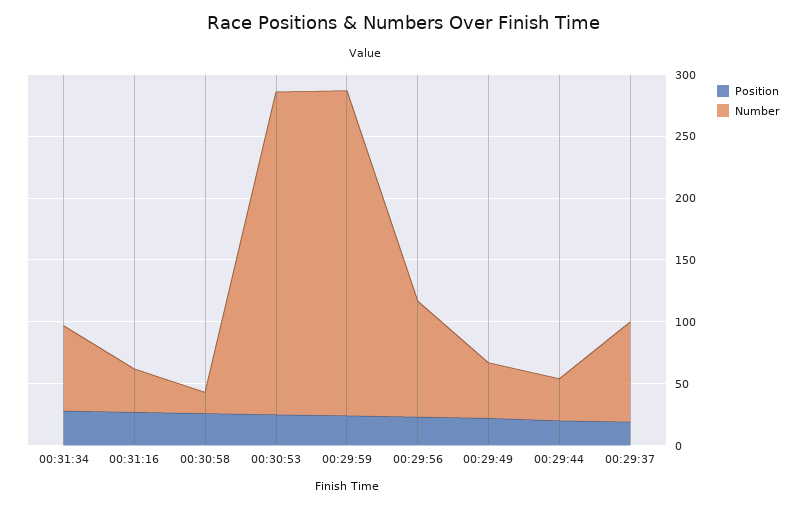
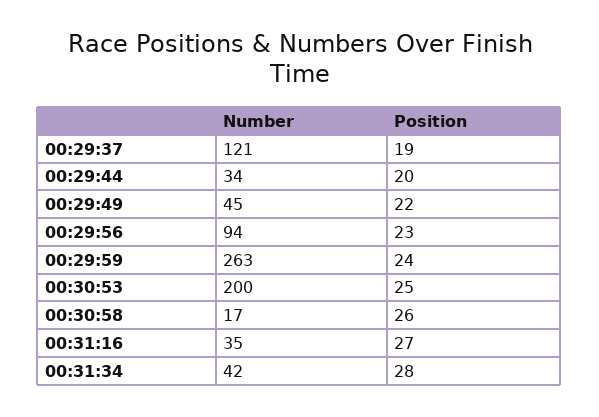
Number, 00:31:34: 70 -> 42
Number, 00:30:53: 260 -> 200
Number, 00:29:37: 80 -> 121

